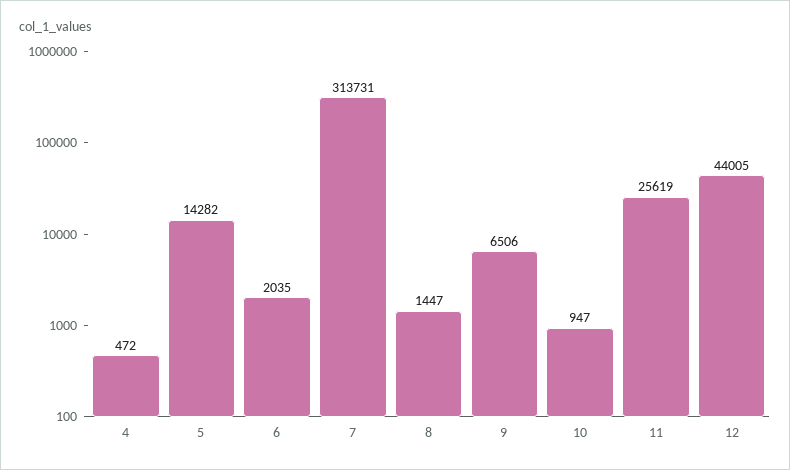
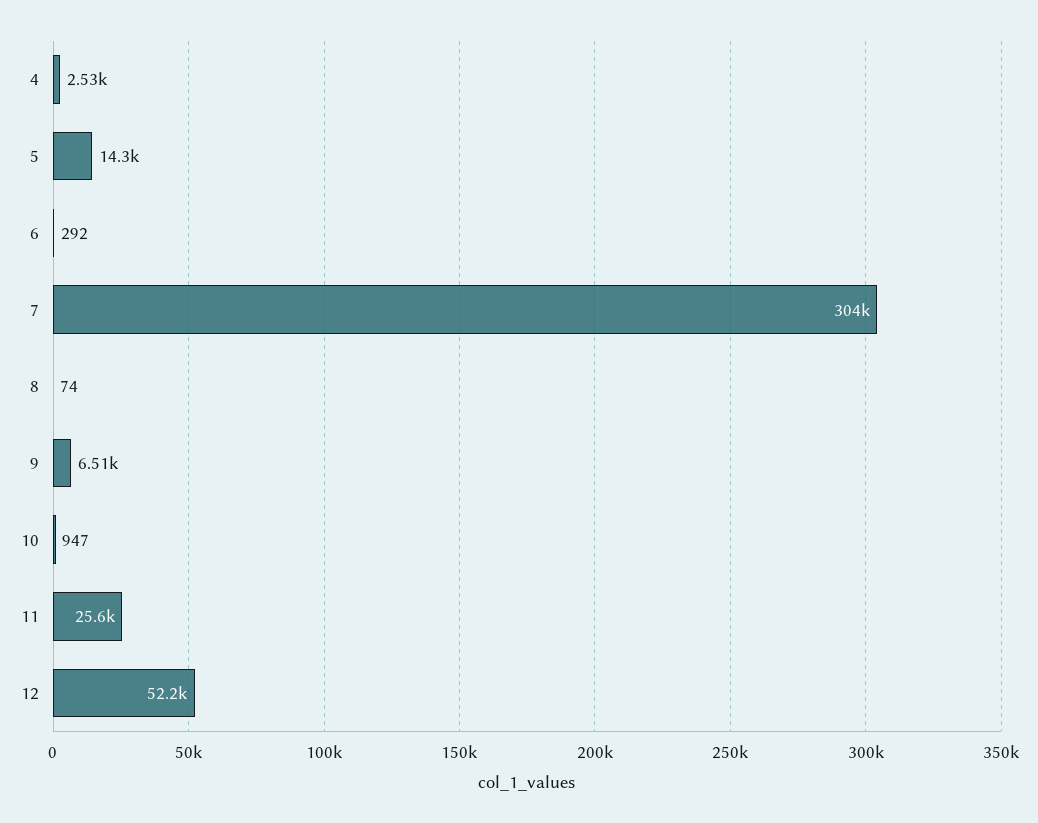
4: 472 -> 2530
6: 2035 -> 292
7: 313731 -> 304000
8: 1447 -> 74
12: 44005 -> 52200

